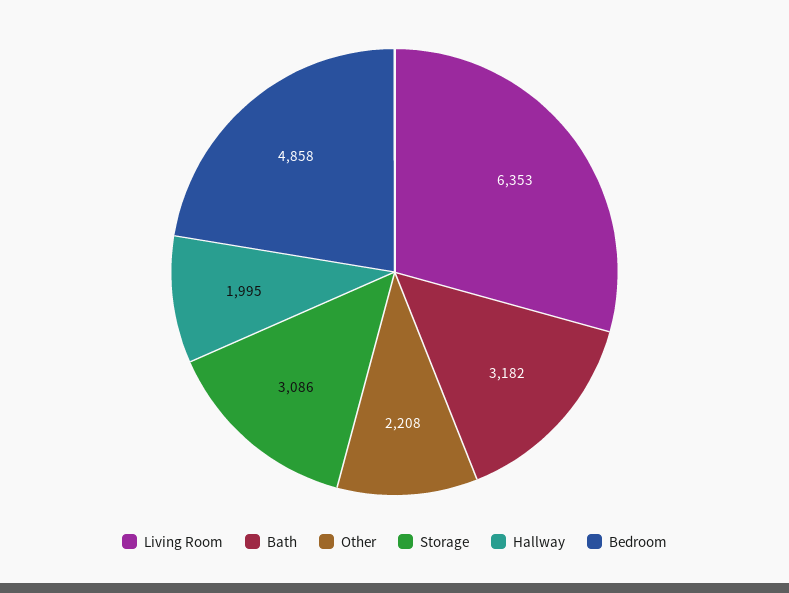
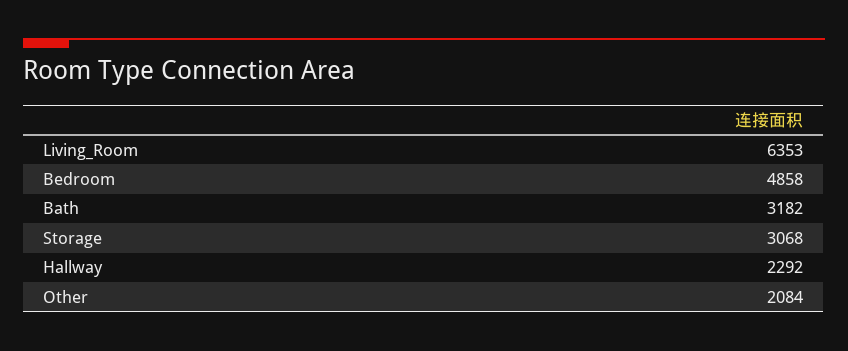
Other: 2208 -> 2084
Storage: 3086 -> 3068
Hallway: 1995 -> 2292

